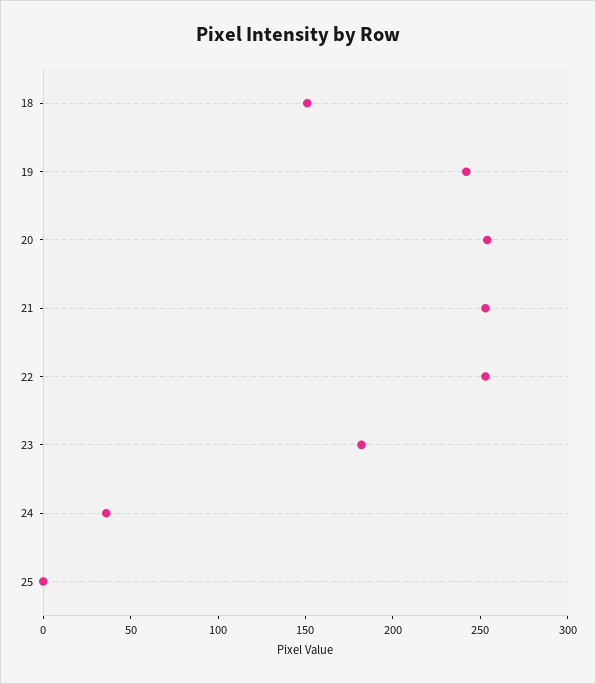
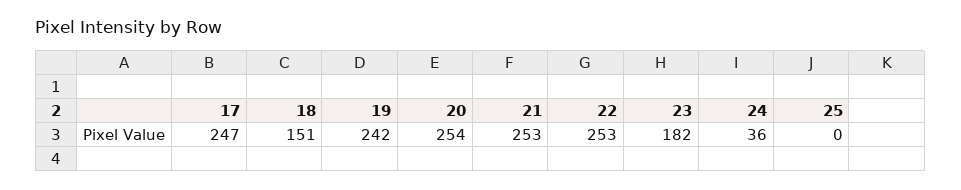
17: none -> 247

